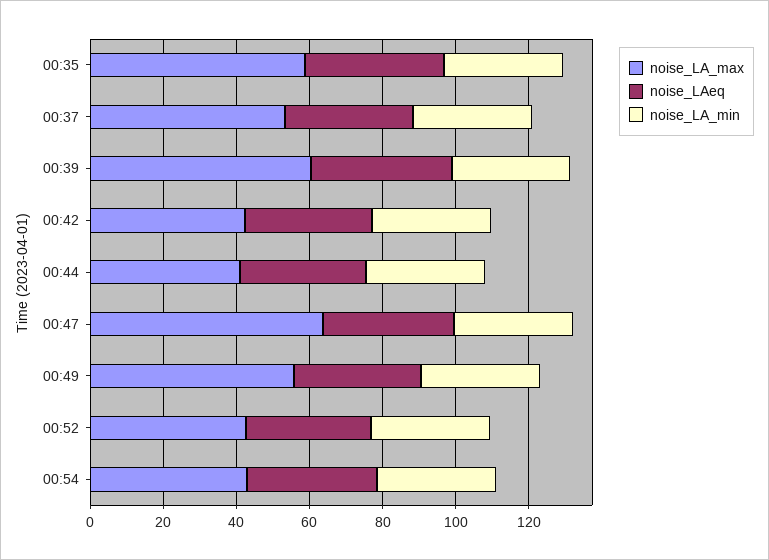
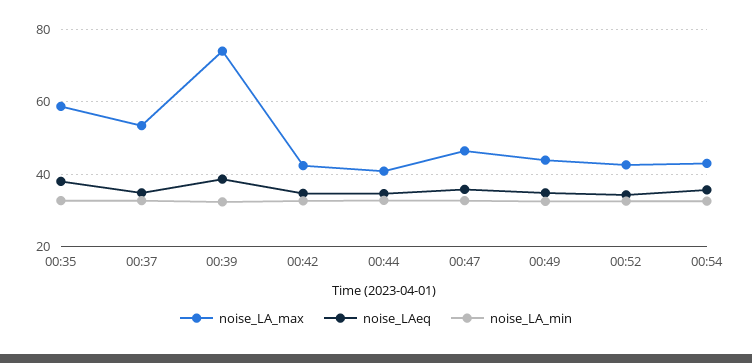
noise_LA_max, 00:39: 60 -> 74
noise_LA_max, 00:47: 65 -> 46
noise_LA_max, 00:49: 55 -> 44

